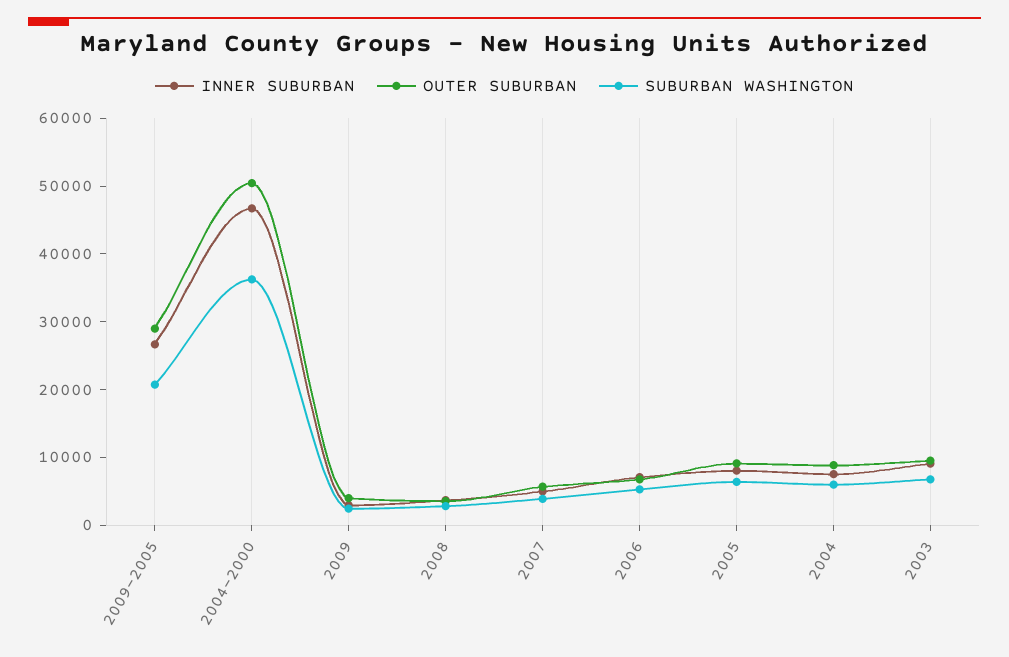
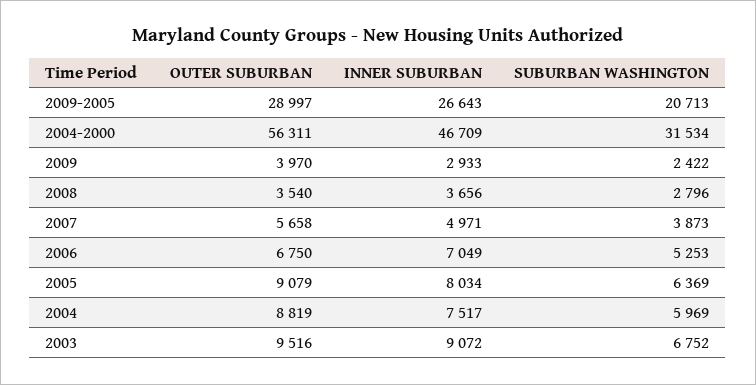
OUTER SUBURBAN, 2004-2000: 50000 -> 56311
SUBURBAN WASHINGTON, 2004-2000: 36000 -> 31534

